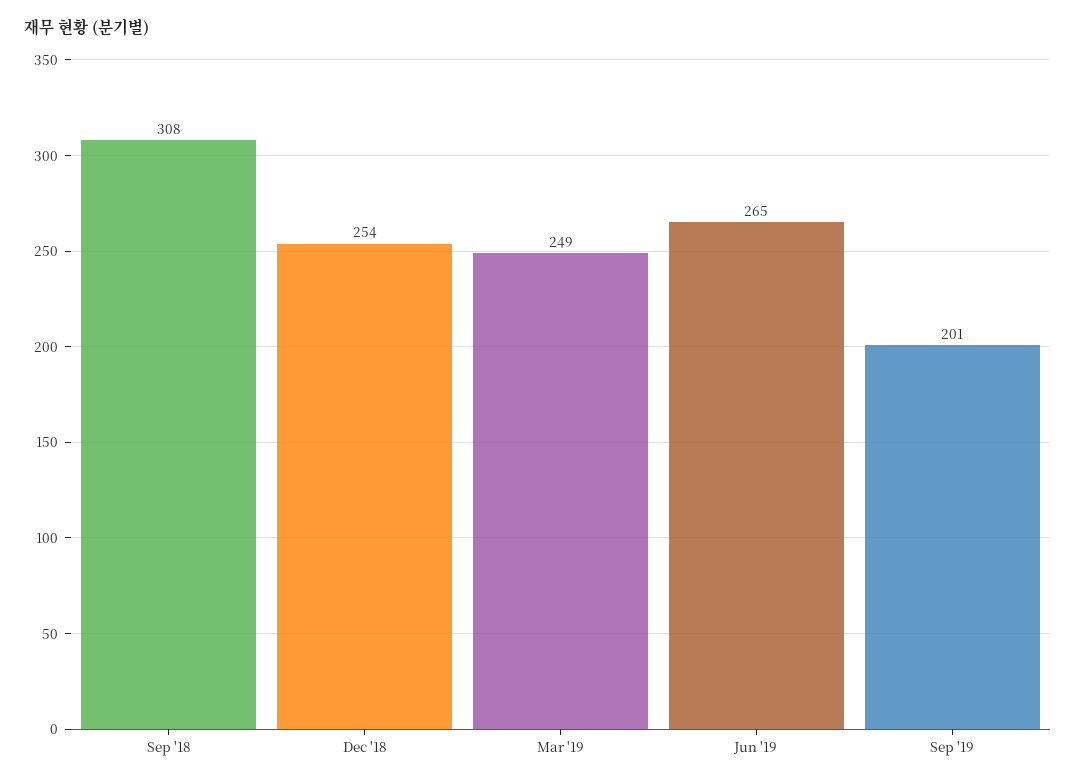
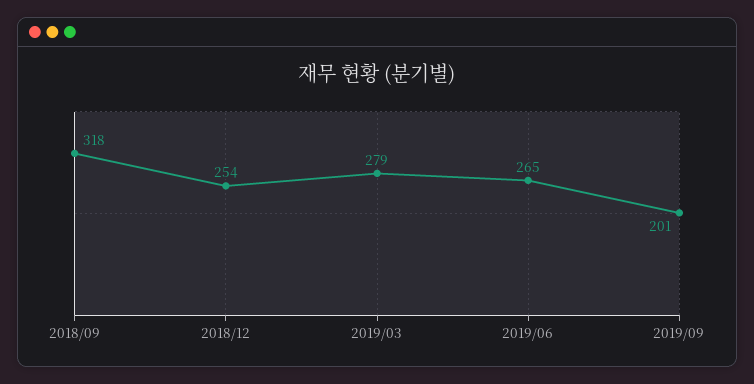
Sep '18: 308 -> 318
Mar '19: 249 -> 279

